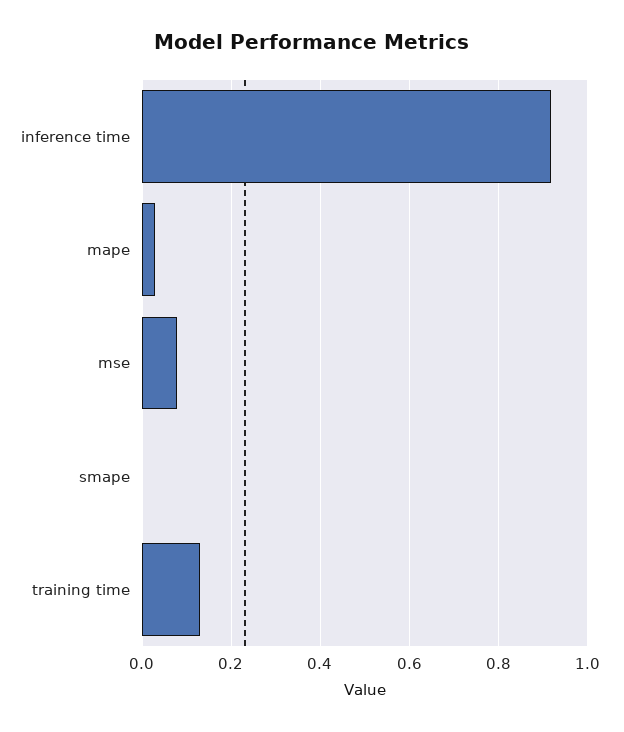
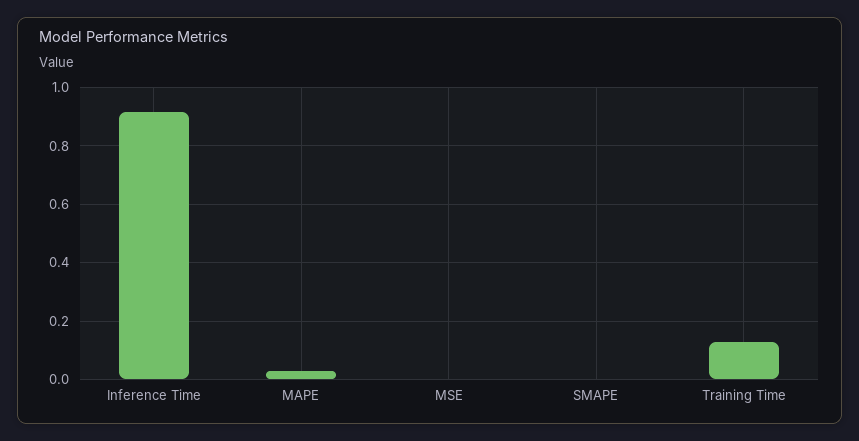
mse: 0.08 -> 0

